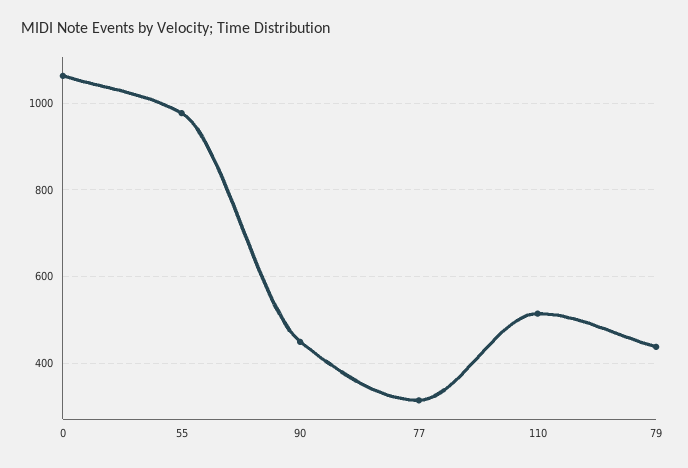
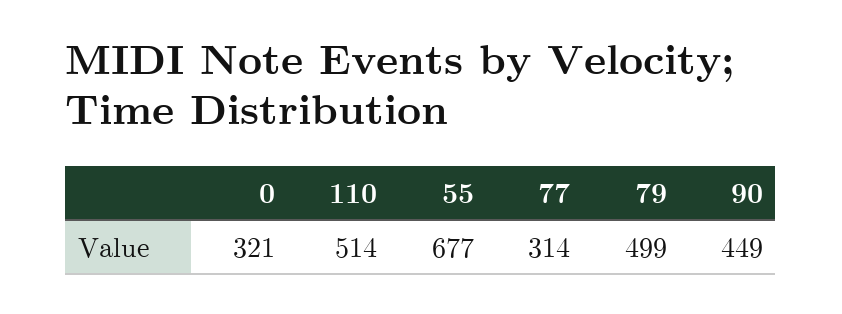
0: 1060 -> 321
55: 980 -> 677
79: 440 -> 499

